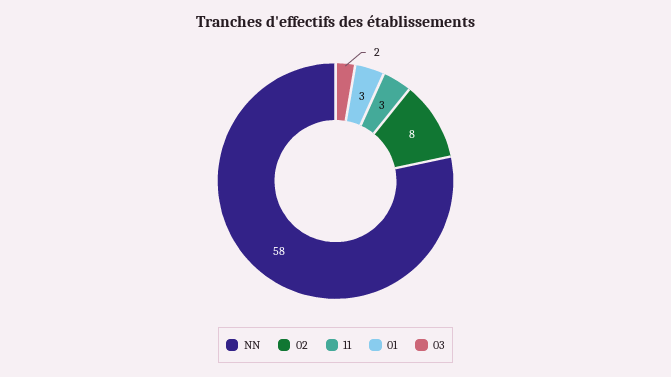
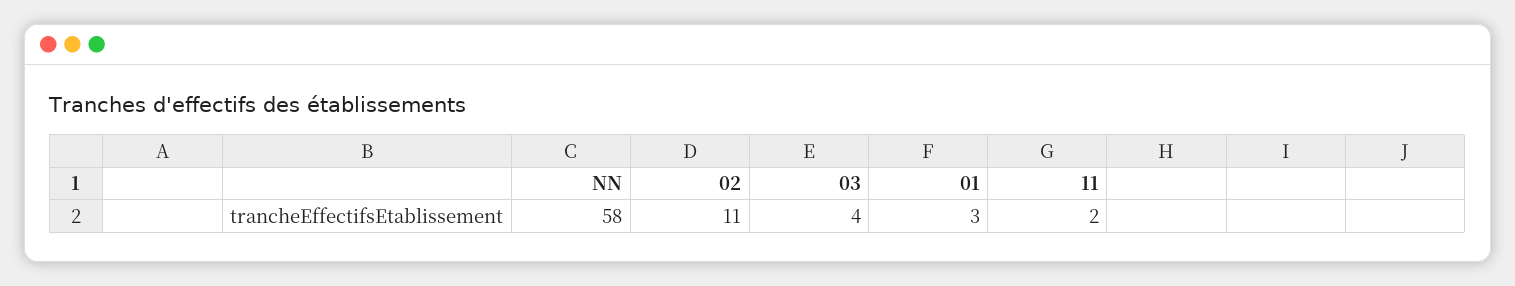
02: 8 -> 11
11: 3 -> 2
03: 2 -> 4

